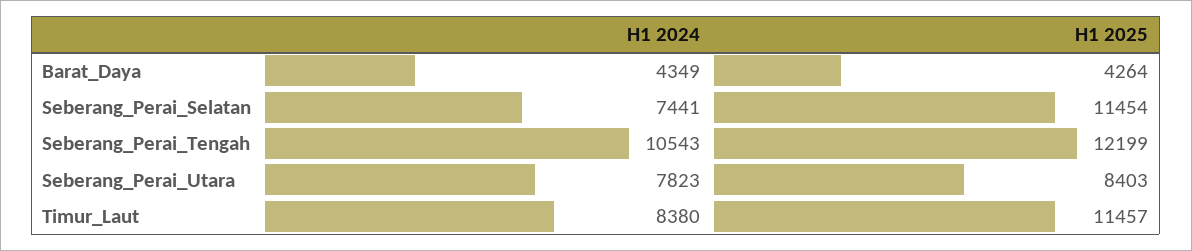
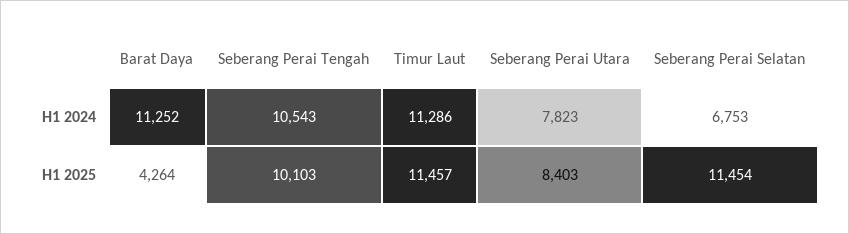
H1 2024, Barat_Daya: 4349 -> 11252
H1 2024, Seberang_Perai_Selatan: 7441 -> 6753
H1 2025, Seberang_Perai_Tengah: 12199 -> 10103
H1 2024, Timur_Laut: 8380 -> 11286

